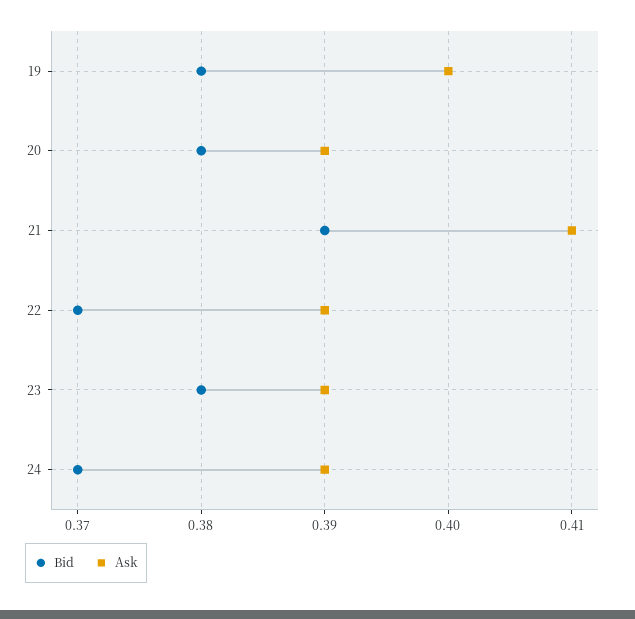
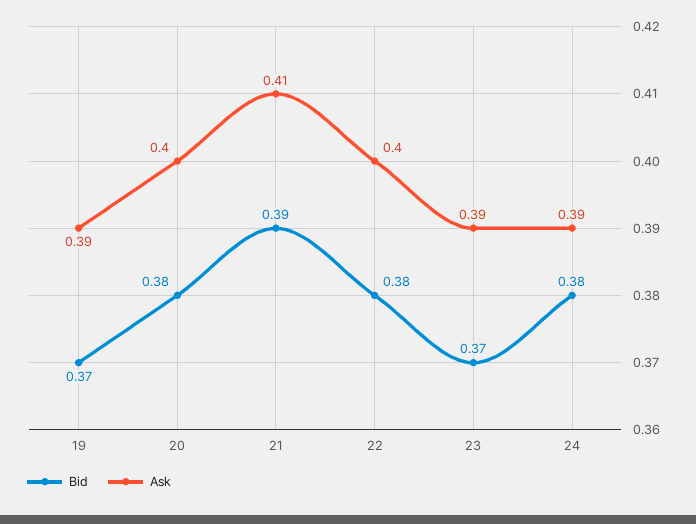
Bid, 19: 0.38 -> 0.37
Ask, 19: 0.4 -> 0.39
Ask, 20: 0.39 -> 0.4
Bid, 22: 0.37 -> 0.38
Ask, 22: 0.39 -> 0.4
Bid, 23: 0.38 -> 0.37
Bid, 24: 0.37 -> 0.38

